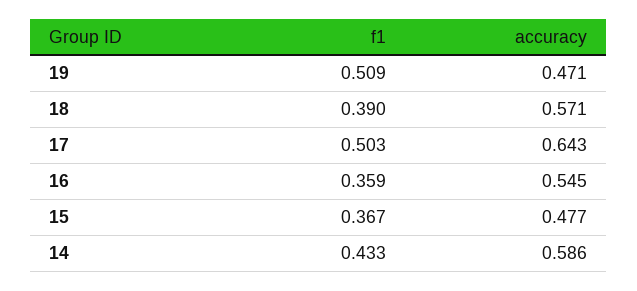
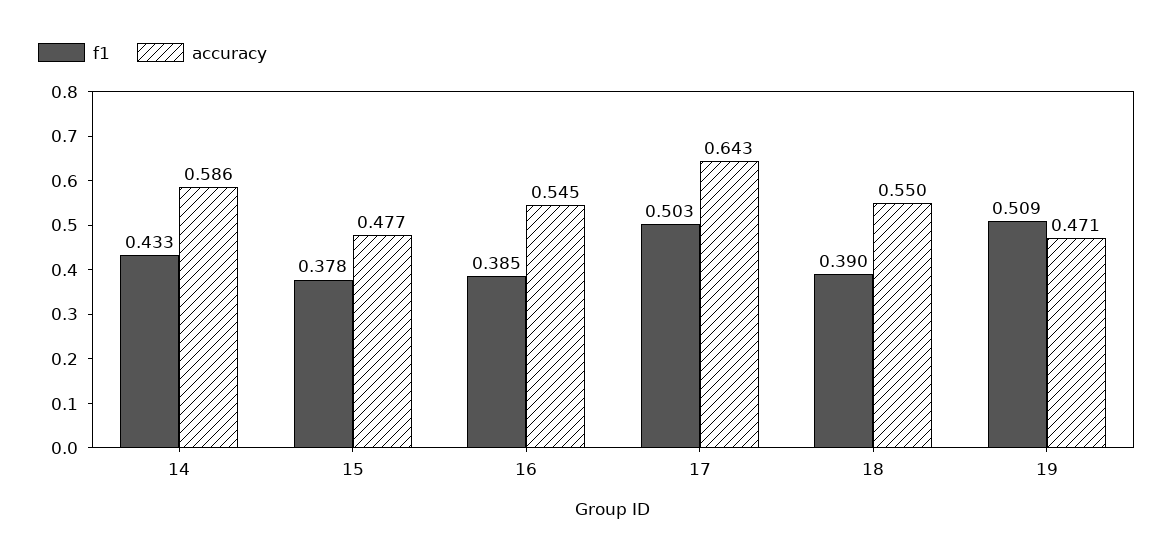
accuracy, 18: 0.571 -> 0.55
f1, 16: 0.359 -> 0.385
f1, 15: 0.367 -> 0.378

